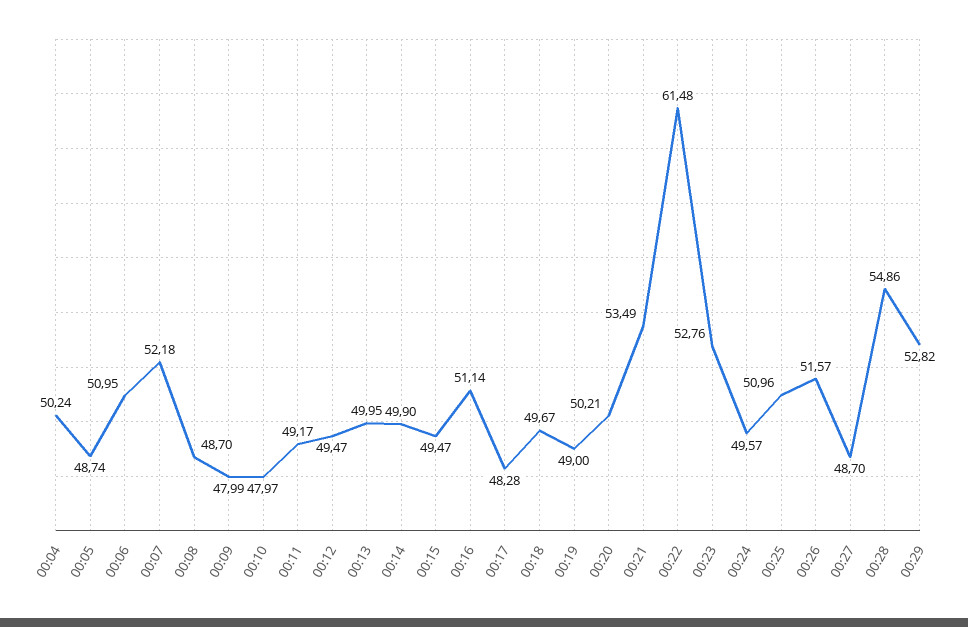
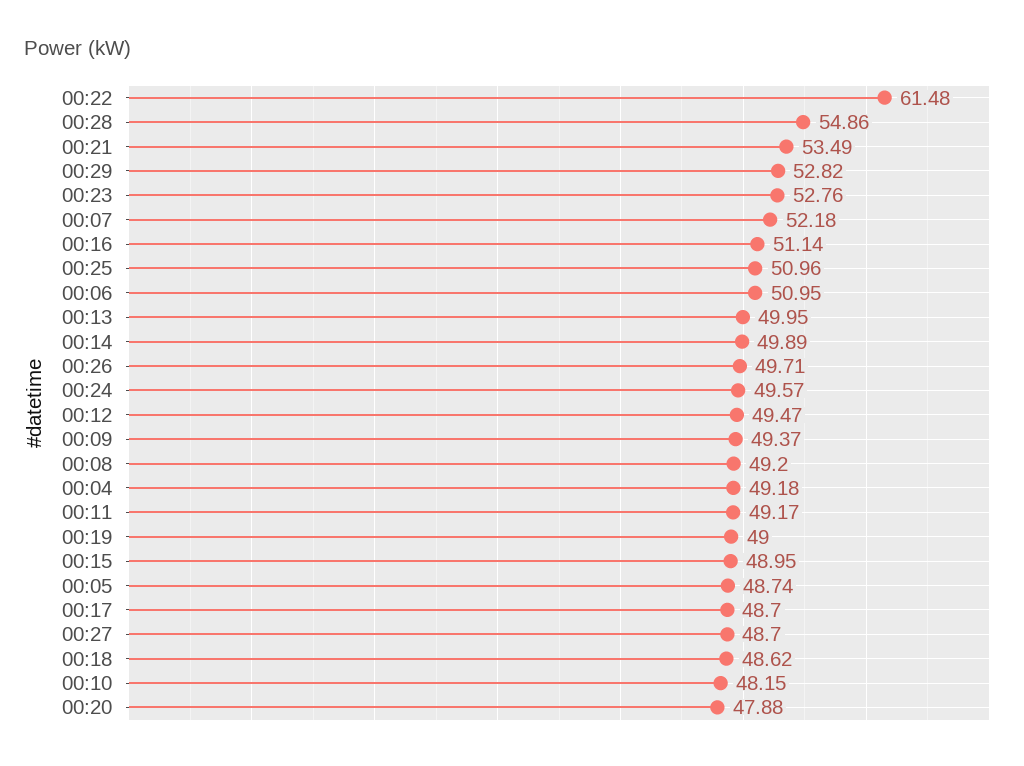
00:04: 50.24 -> 49.18
00:08: 48.7 -> 49.2
00:09: 47.99 -> 49.37
00:10: 47.97 -> 48.15
00:14: 49.9 -> 49.89
00:15: 49.47 -> 48.95
00:17: 48.28 -> 48.7
00:18: 49.67 -> 48.62
00:20: 50.21 -> 47.88
00:26: 51.57 -> 49.71

